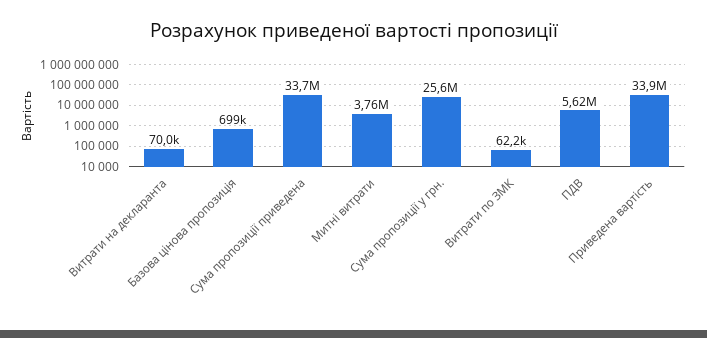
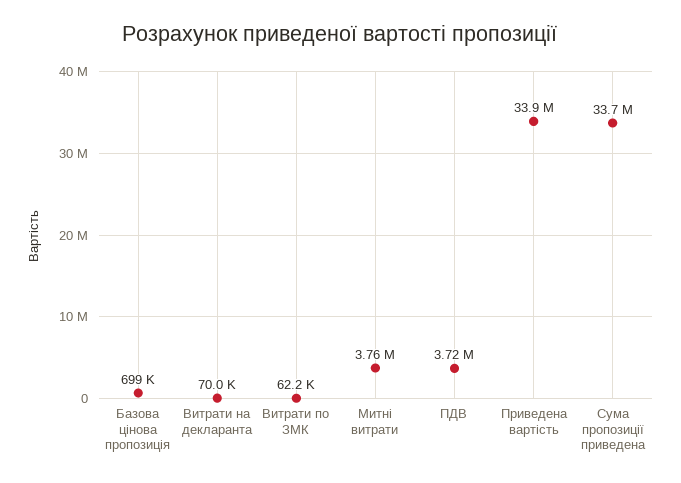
Сума пропозиції у грн.: 25600000 -> none
ПДВ: 5620000 -> 3720000

